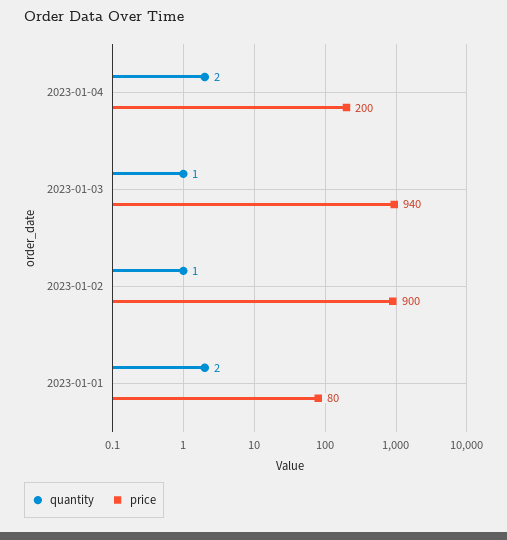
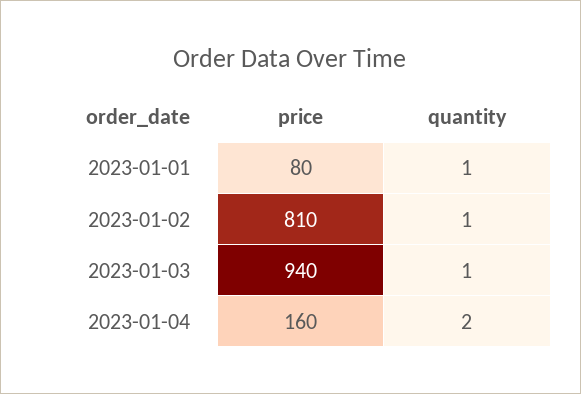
price, 2023-01-04: 200 -> 160
price, 2023-01-02: 900 -> 810
quantity, 2023-01-01: 2 -> 1

